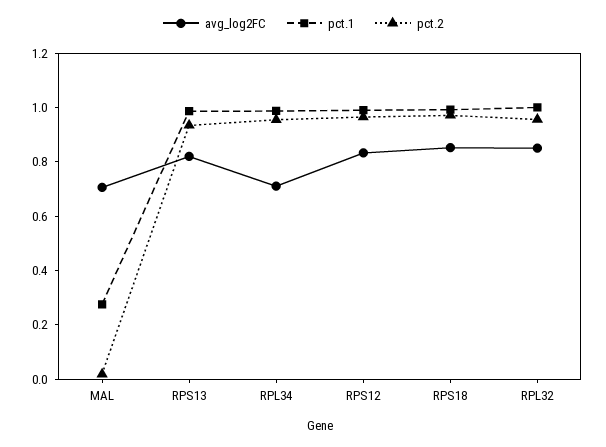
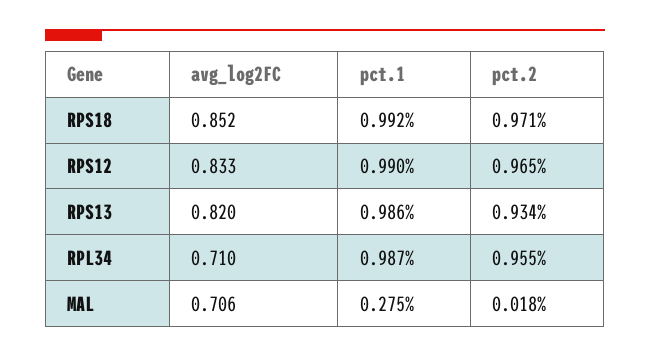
avg_log2FC, RPL32: 0.85 -> none
pct.1, RPL32: 1 -> none
pct.2, RPL32: 0.95 -> none

